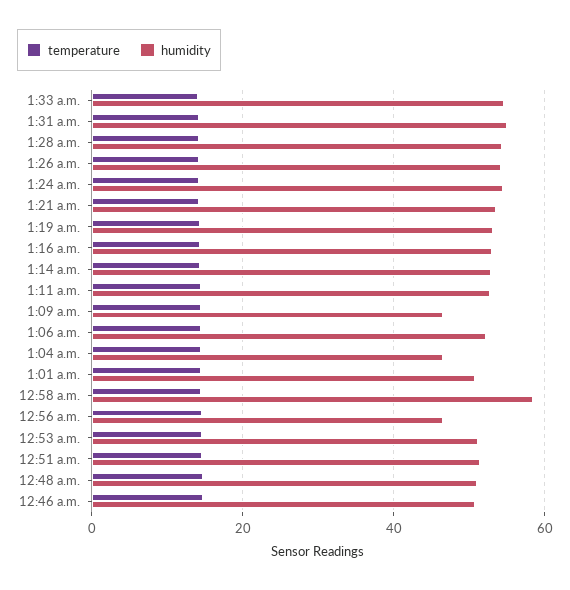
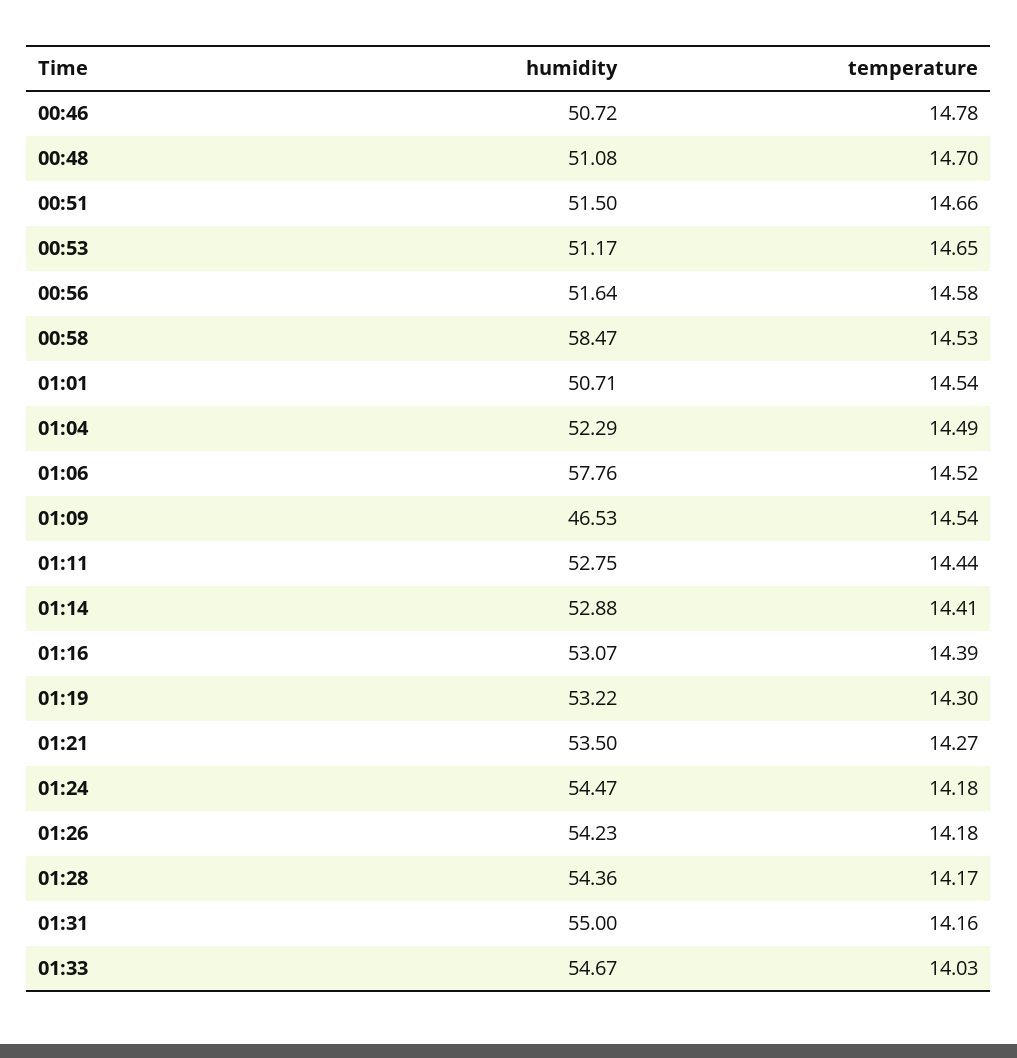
humidity, 1:06 a.m.: 52 -> 57.76
humidity, 1:04 a.m.: 46 -> 52.29
humidity, 12:56 a.m.: 46 -> 51.64

